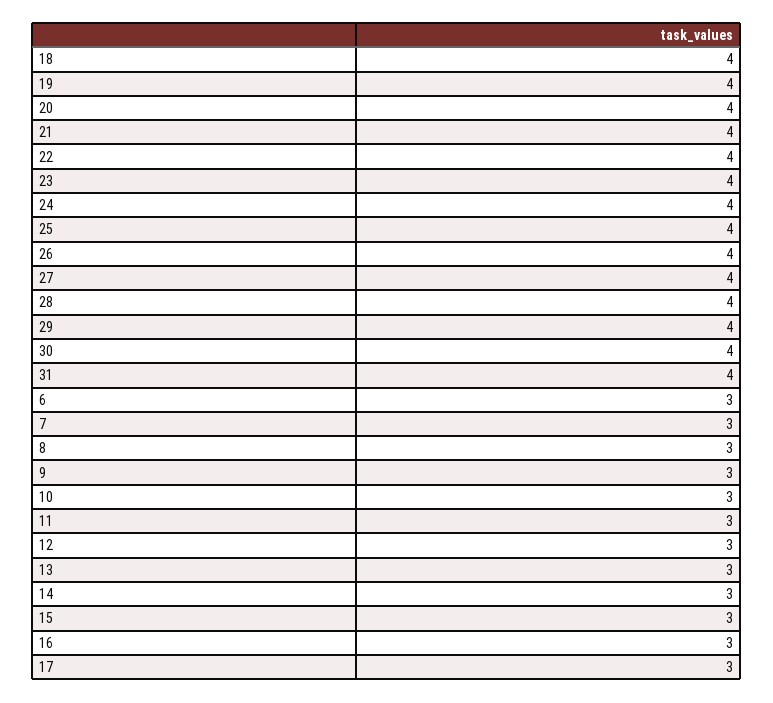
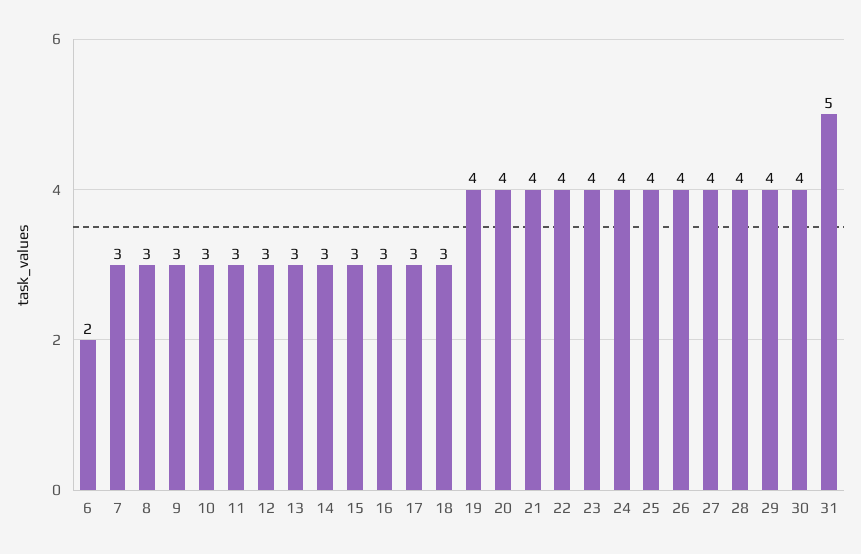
18: 4 -> 3
31: 4 -> 5
6: 3 -> 2

